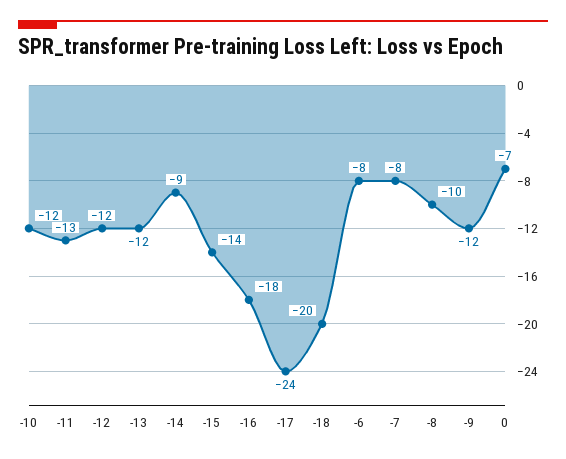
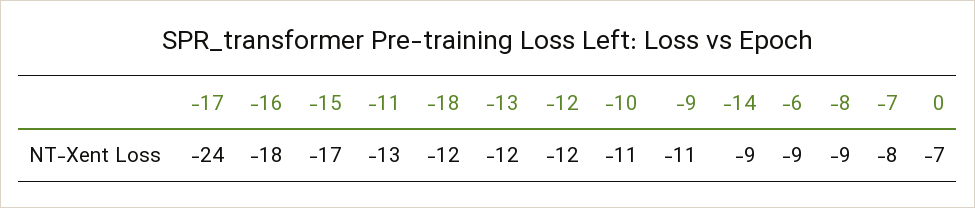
-10: -12 -> -11
-15: -14 -> -17
-18: -20 -> -12
-6: -8 -> -9
-8: -10 -> -9
-9: -12 -> -11

